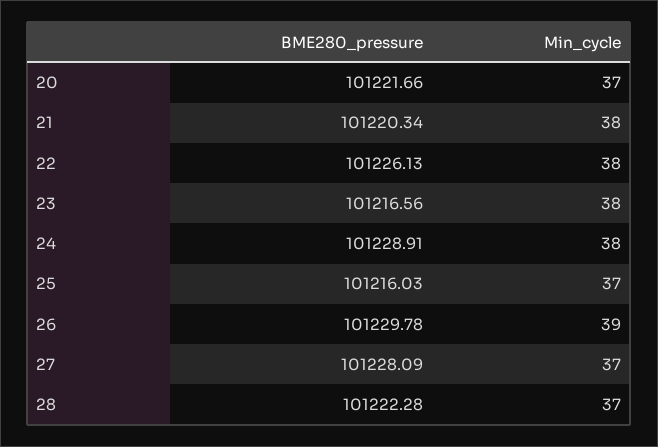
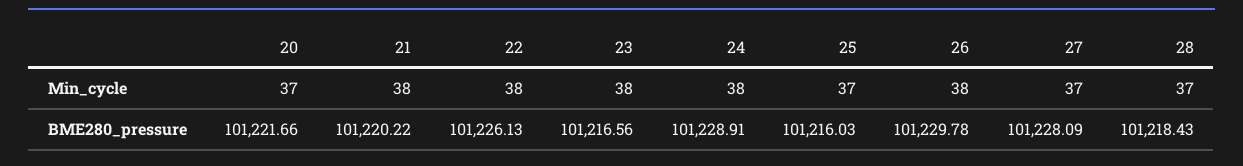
BME280_pressure, 21: 101220.34 -> 101220.22
Min_cycle, 26: 39 -> 38
BME280_pressure, 28: 101222.28 -> 101218.43

